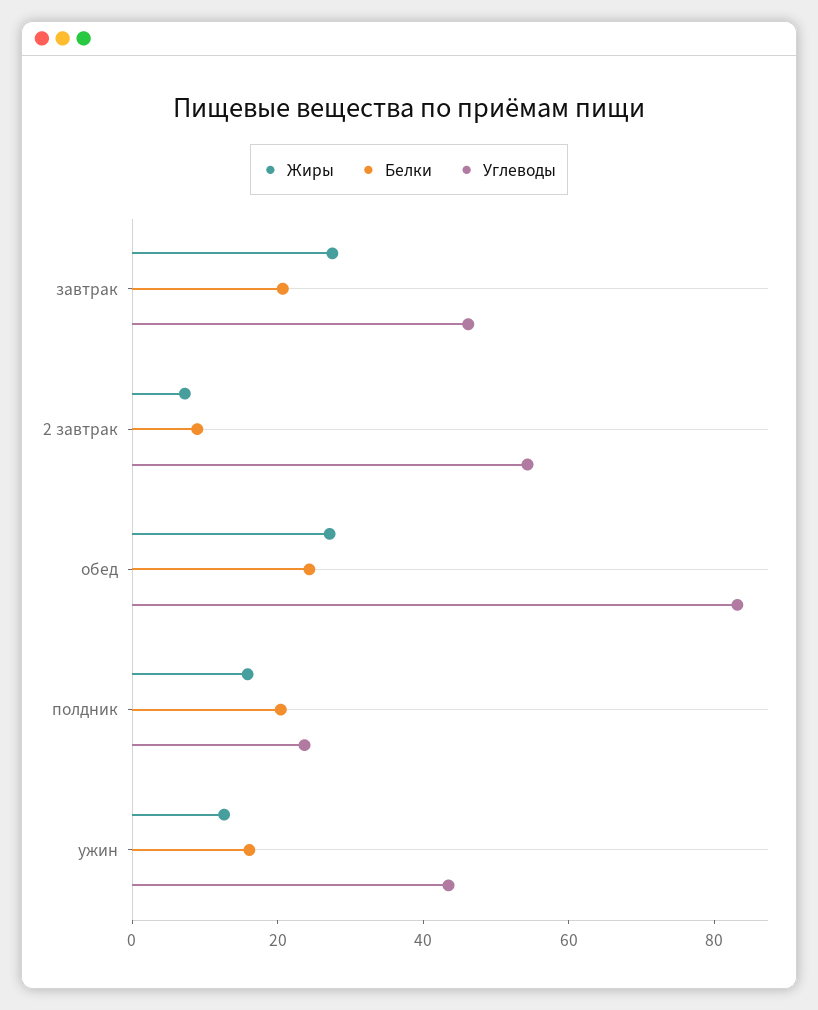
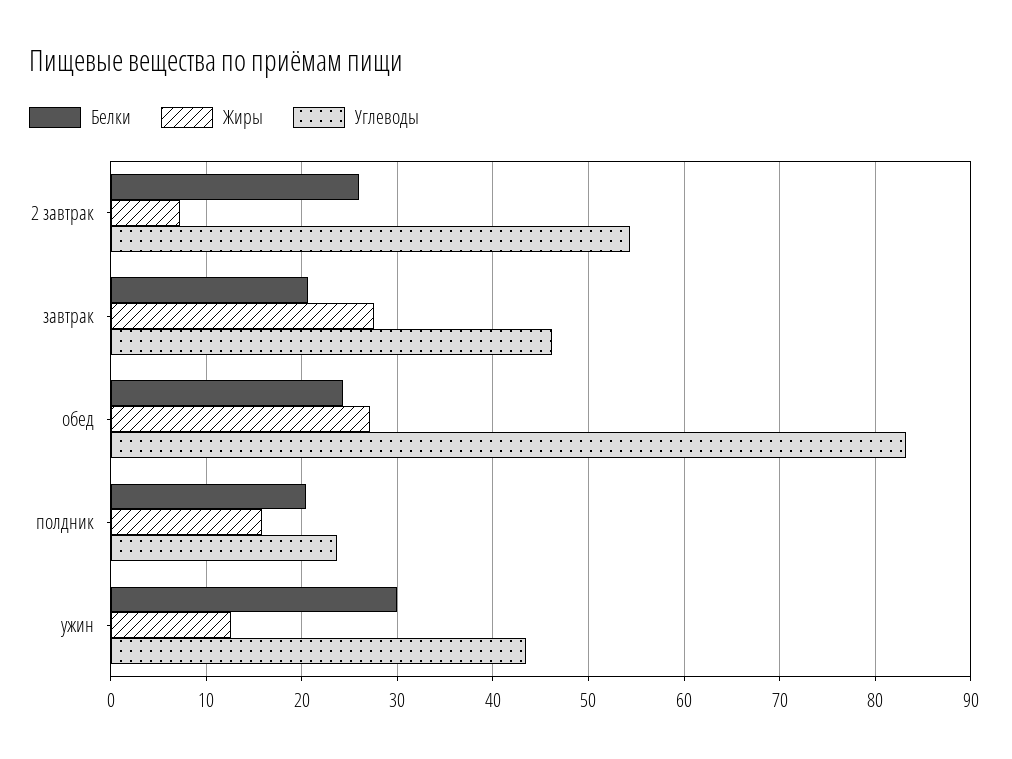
Белки, 2 завтрак: 10 -> 26
Белки, ужин: 15 -> 30

